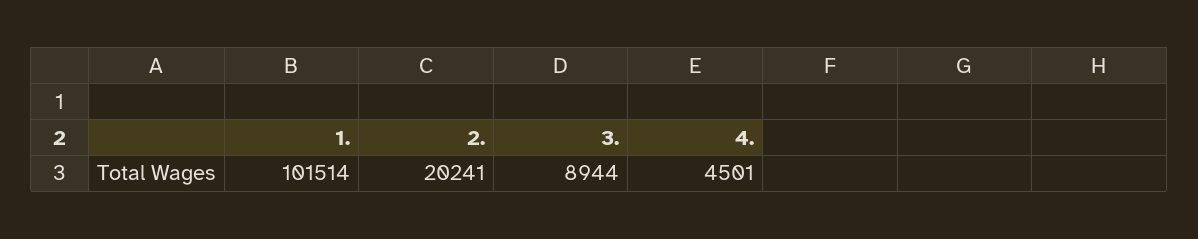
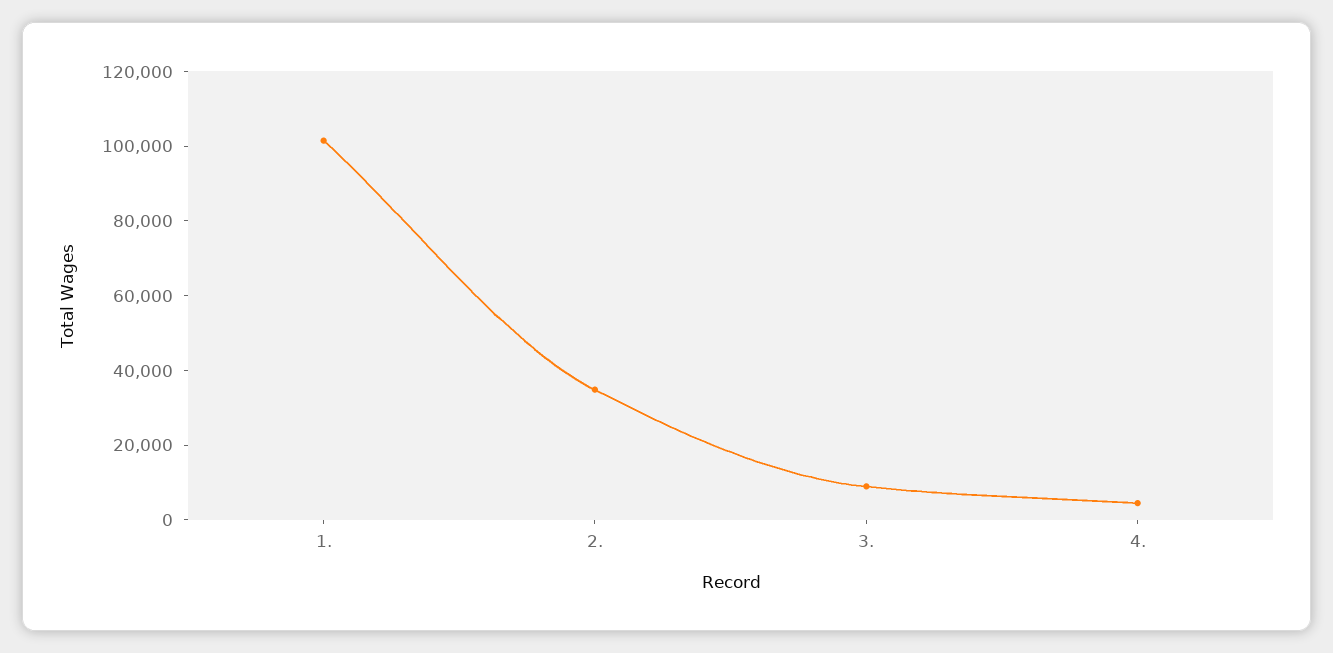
2.: 20241 -> 35000

